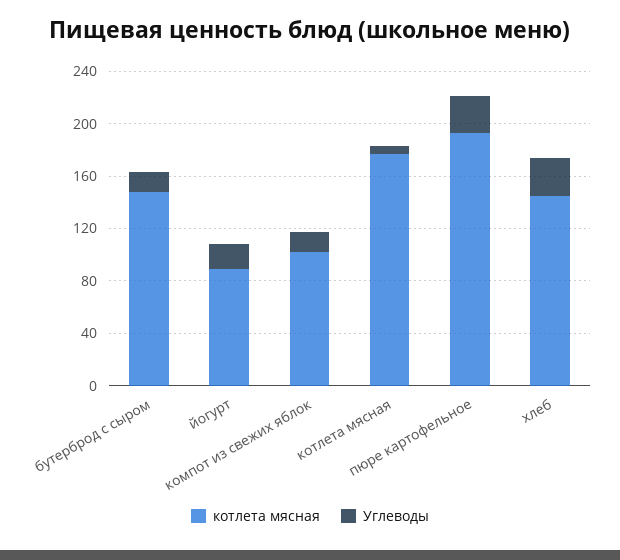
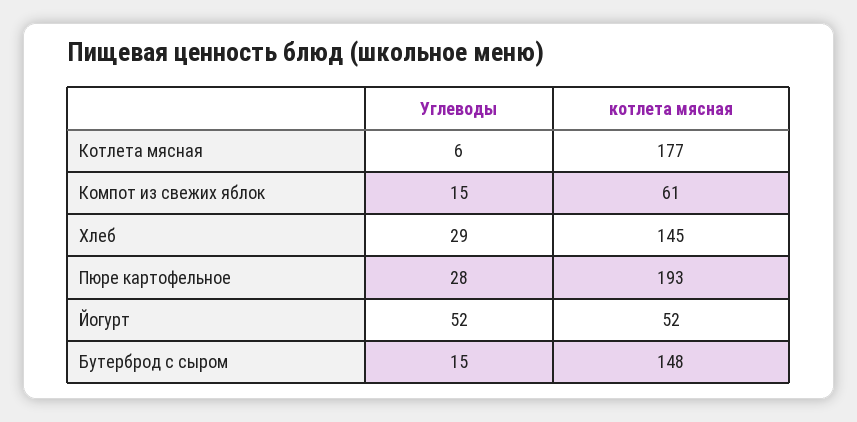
котлета мясная, йогурт: 90 -> 52
Углеводы, йогурт: 20 -> 52
котлета мясная, компот из свежих яблок: 100 -> 61

